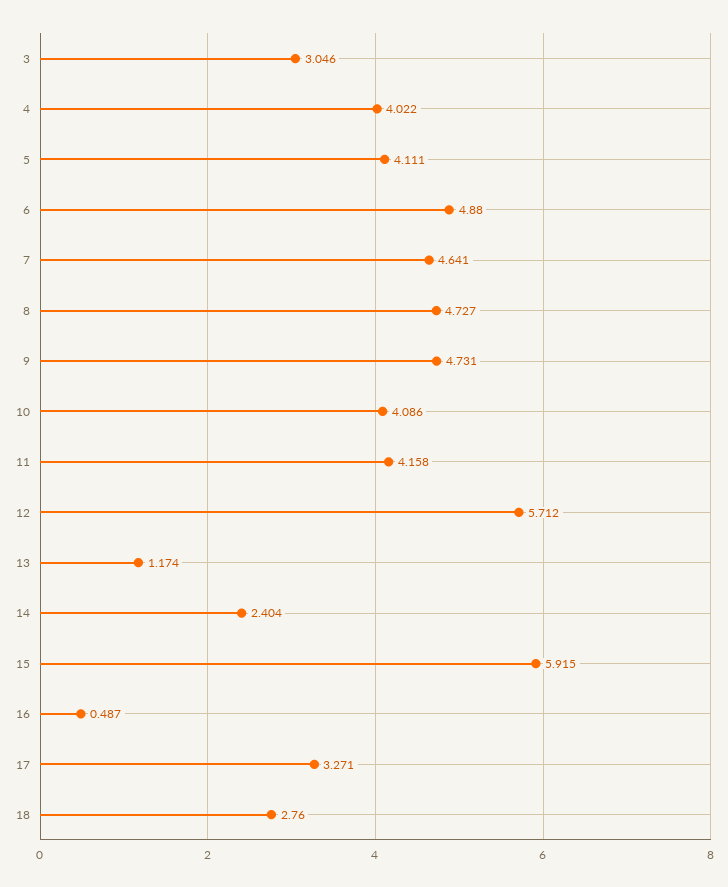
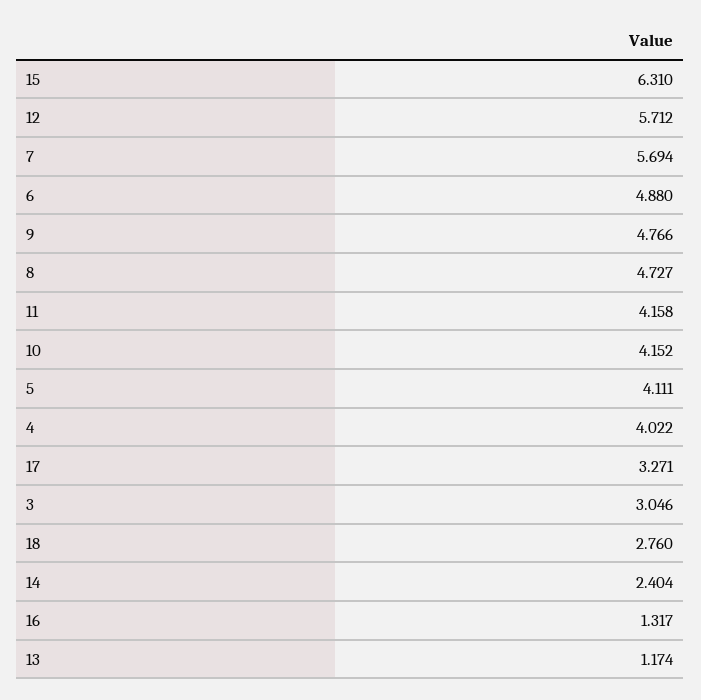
7: 4.641 -> 5.694
9: 4.731 -> 4.766
10: 4.086 -> 4.152
15: 5.915 -> 6.31
16: 0.487 -> 1.317

